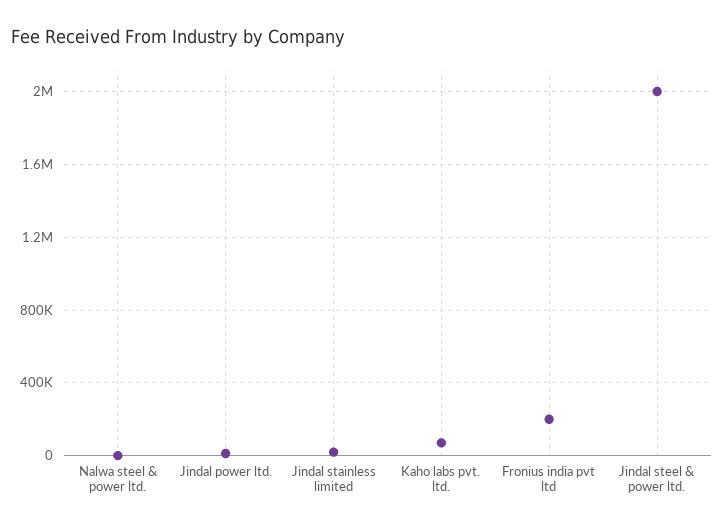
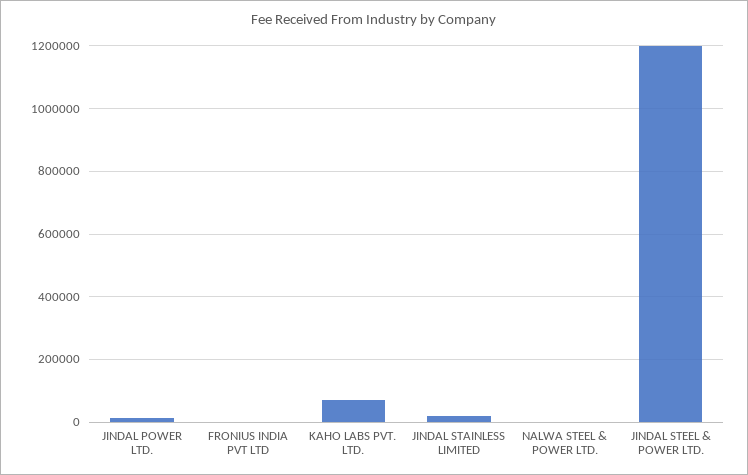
Fronius india pvt ltd: 200000 -> 0
Jindal steel & power ltd.: 2000000 -> 1200000

